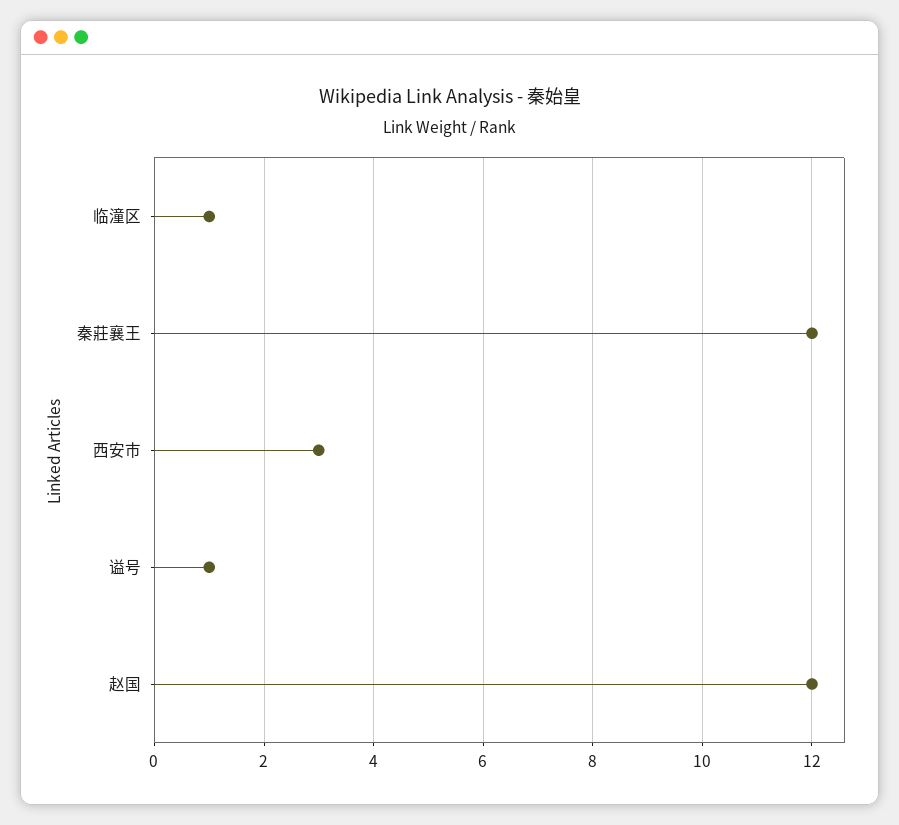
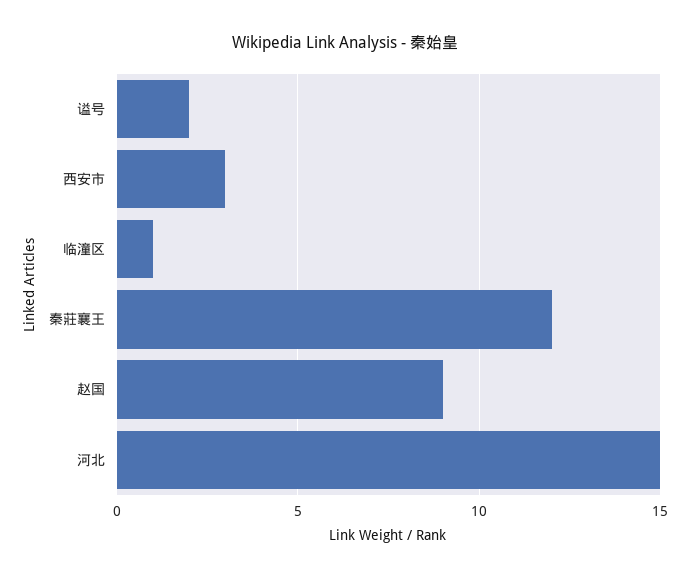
谥号: 1 -> 2
赵国: 12 -> 9
河北: none -> 15

